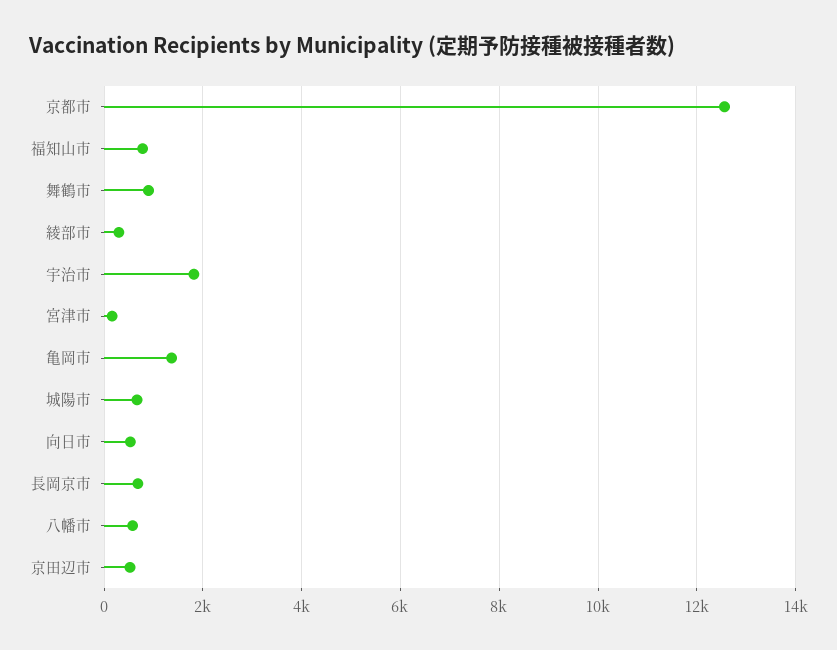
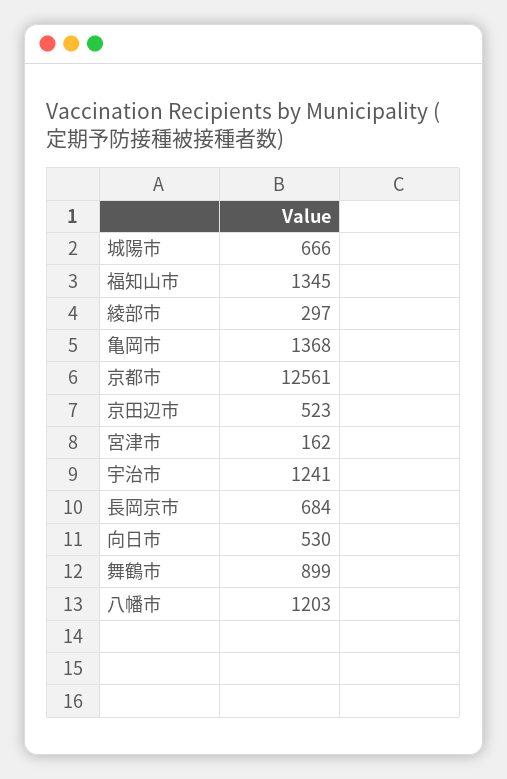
福知山市: 800 -> 1345
宇治市: 1800 -> 1241
八幡市: 600 -> 1203

